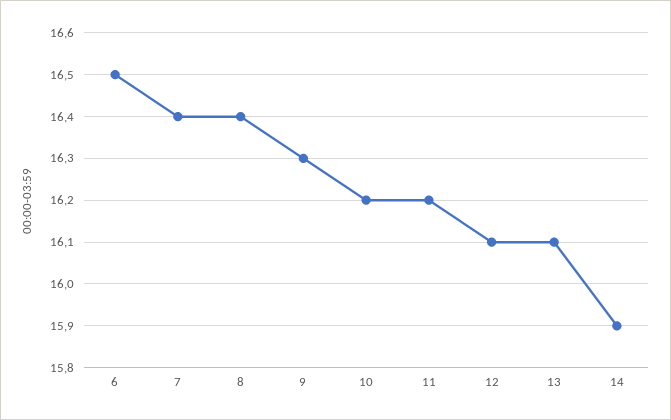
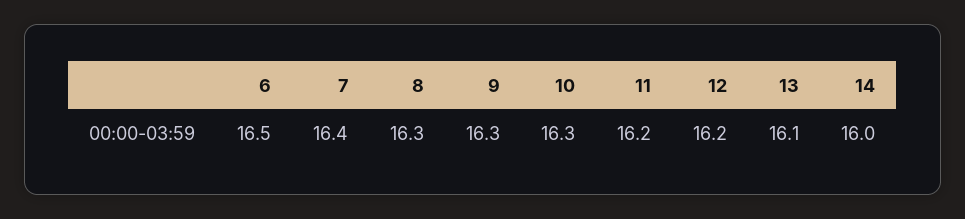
8: 16.4 -> 16.3
10: 16.2 -> 16.3
12: 16.1 -> 16.2
14: 15.9 -> 16

